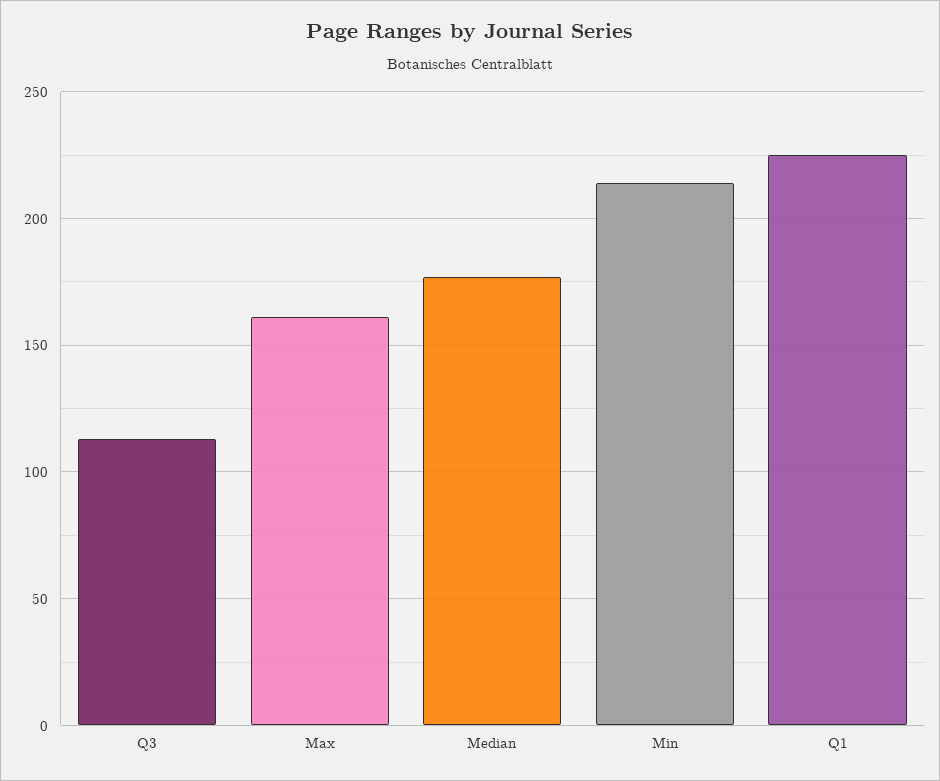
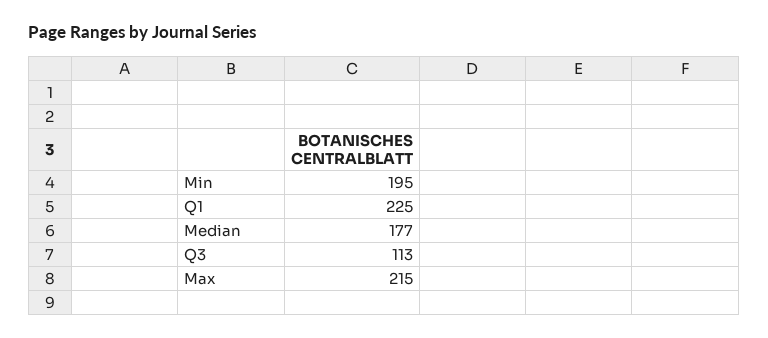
Max: 160 -> 215
Min: 215 -> 195

